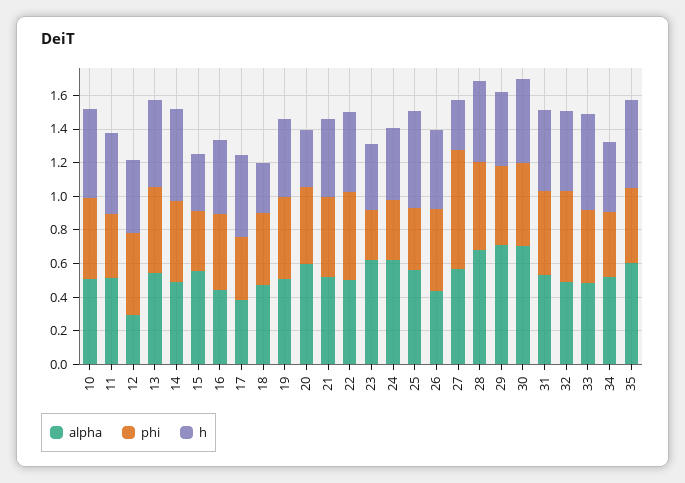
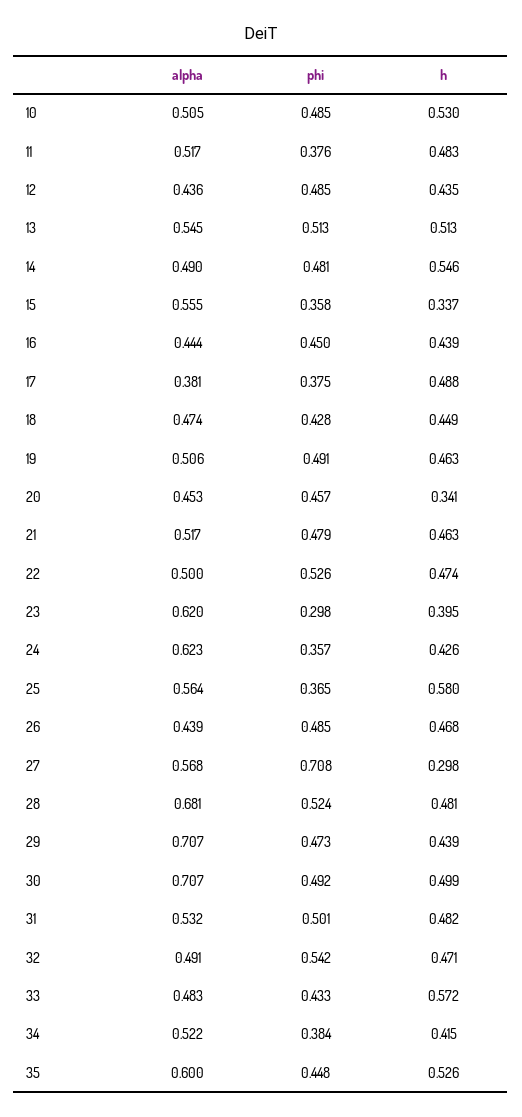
alpha, 12: 0.3 -> 0.436
h, 18: 0.3 -> 0.449
alpha, 20: 0.6 -> 0.453

